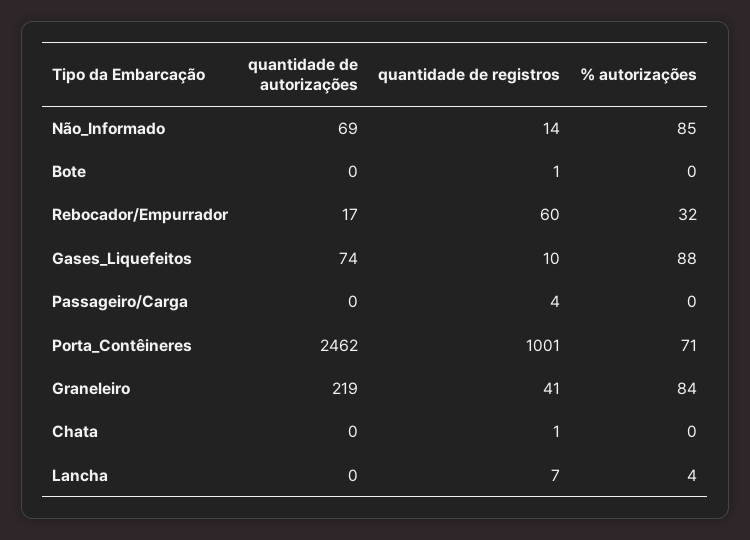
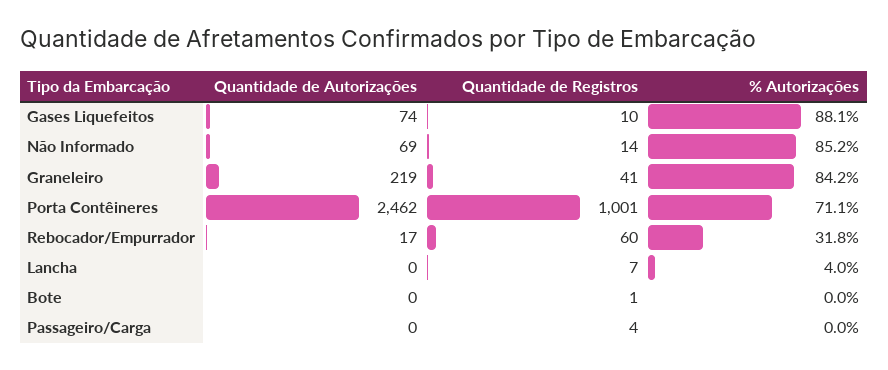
quantidade de autorizações, Chata: 0 -> none
quantidade de registros, Chata: 1 -> none
% autorizações, Chata: 0 -> none

